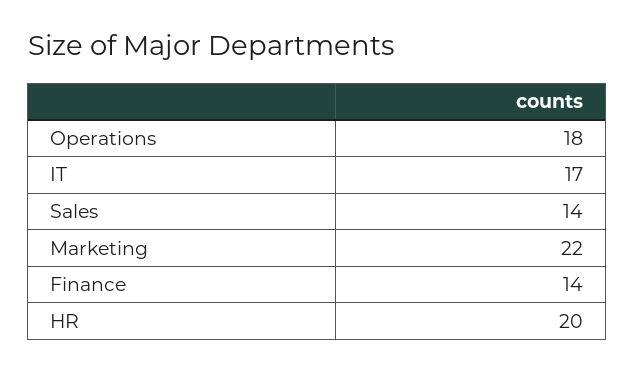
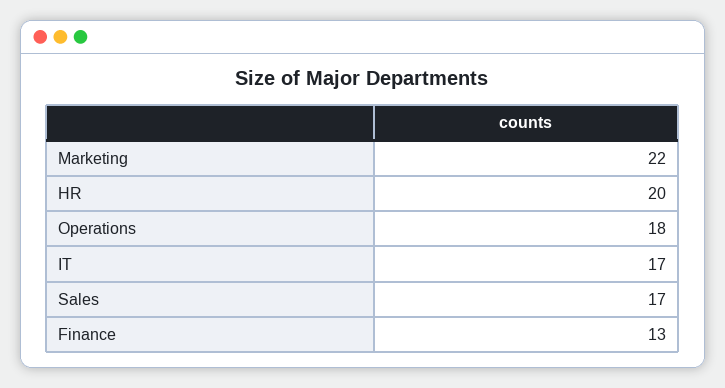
Sales: 14 -> 17
Finance: 14 -> 13

